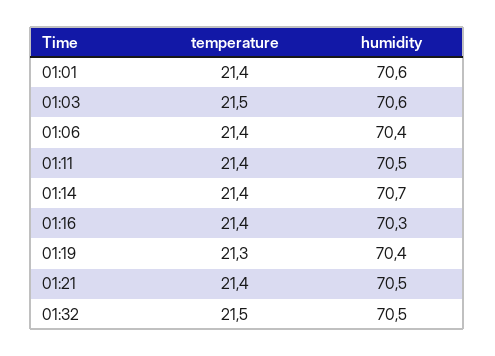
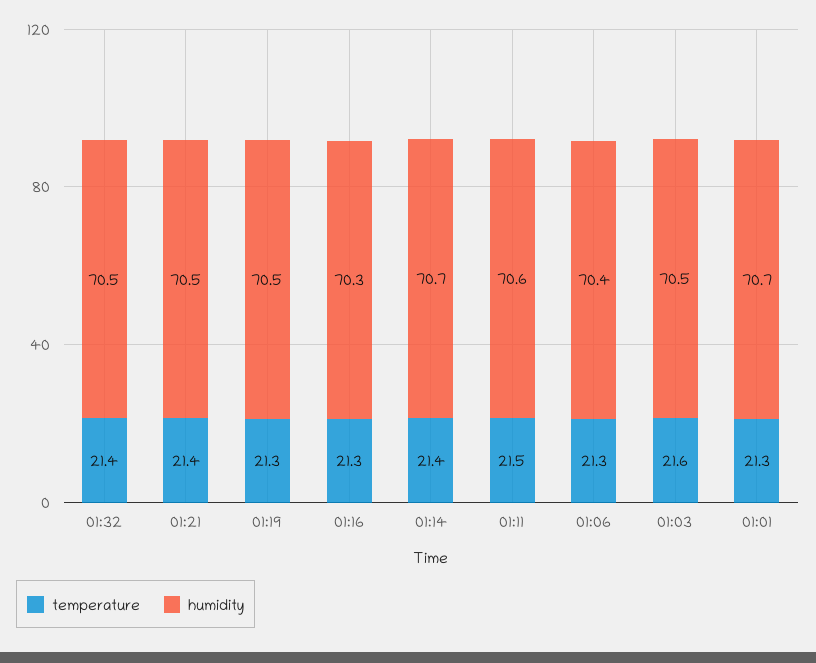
temperature, 01:01: 21.4 -> 21.3
humidity, 01:01: 70.6 -> 70.7
temperature, 01:03: 21.5 -> 21.6
humidity, 01:03: 70.6 -> 70.5
temperature, 01:06: 21.4 -> 21.3
temperature, 01:11: 21.4 -> 21.5
humidity, 01:11: 70.5 -> 70.6
temperature, 01:16: 21.4 -> 21.3
humidity, 01:19: 70.4 -> 70.5
temperature, 01:32: 21.5 -> 21.4

